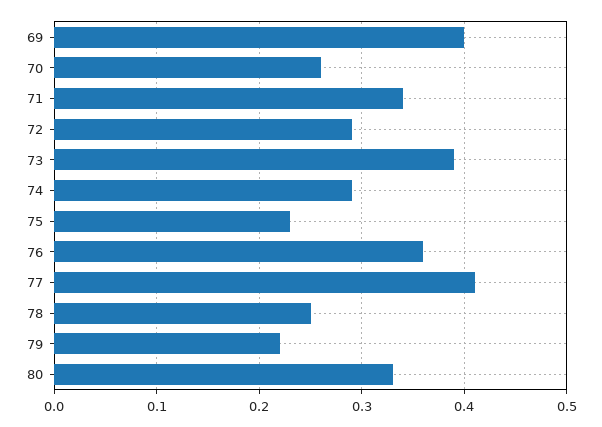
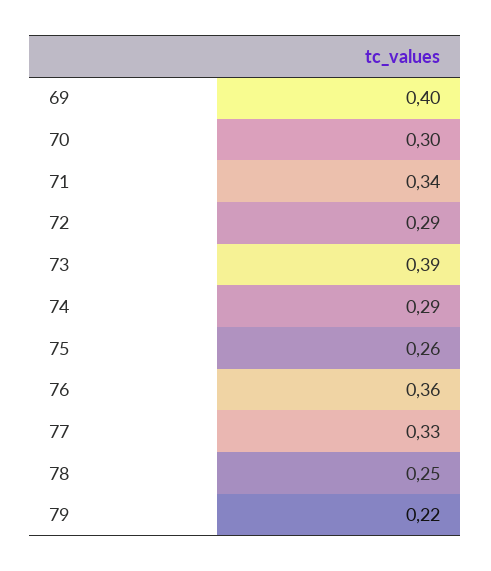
70: 0.26 -> 0.3
75: 0.23 -> 0.26
77: 0.41 -> 0.33
80: 0.33 -> none

